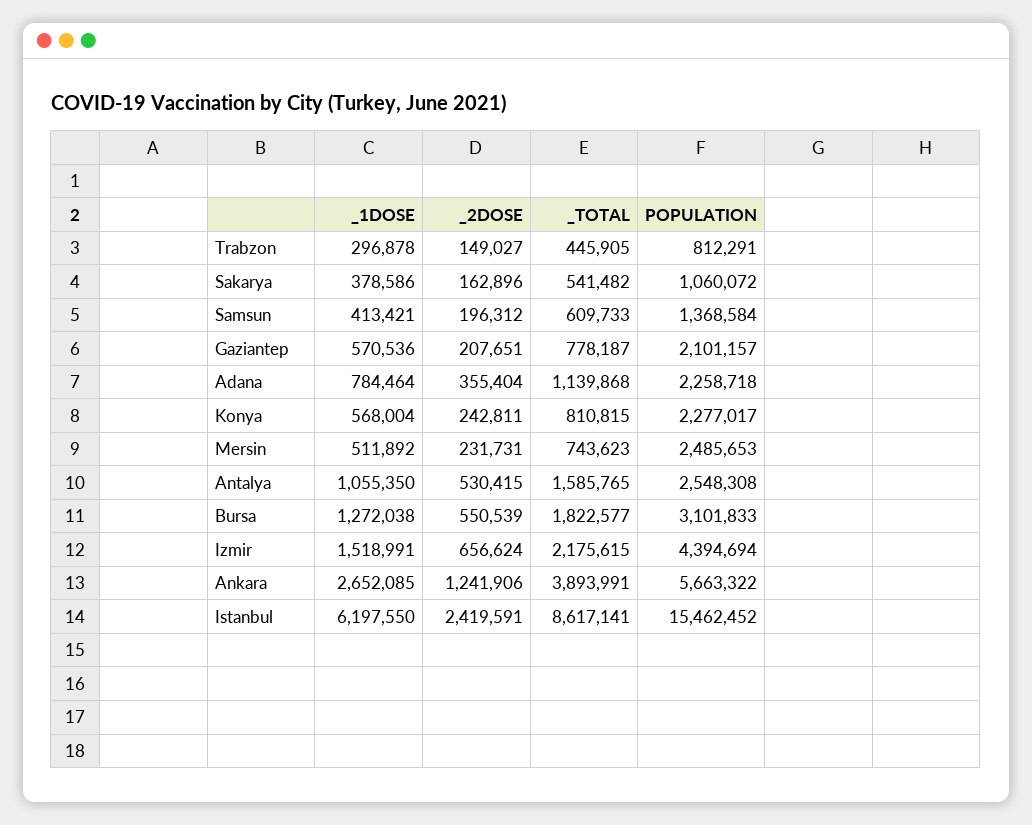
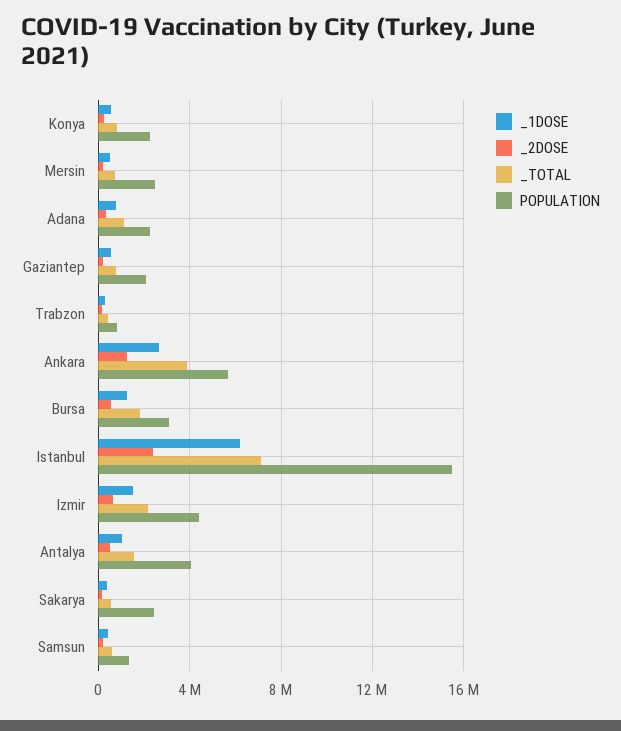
POPULATION, Sakarya: 1060072 -> 2500000
POPULATION, Antalya: 2548308 -> 4000000
_TOTAL, Istanbul: 8617141 -> 7000000

